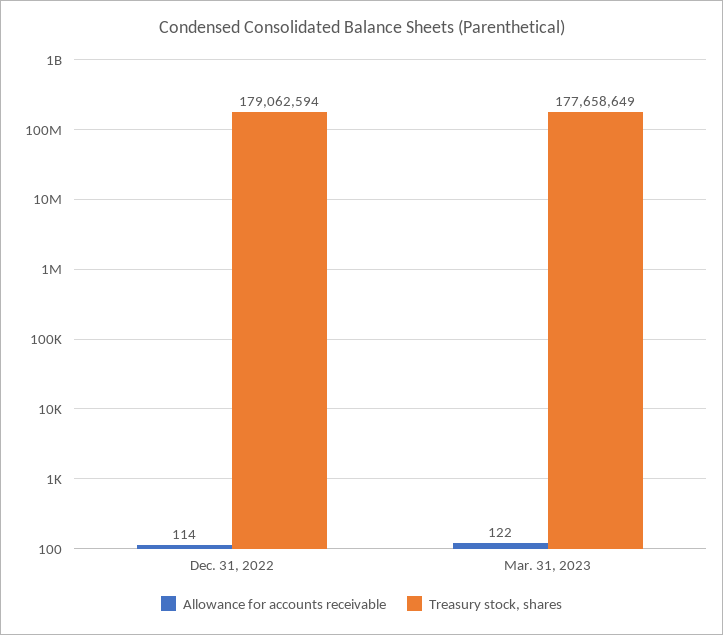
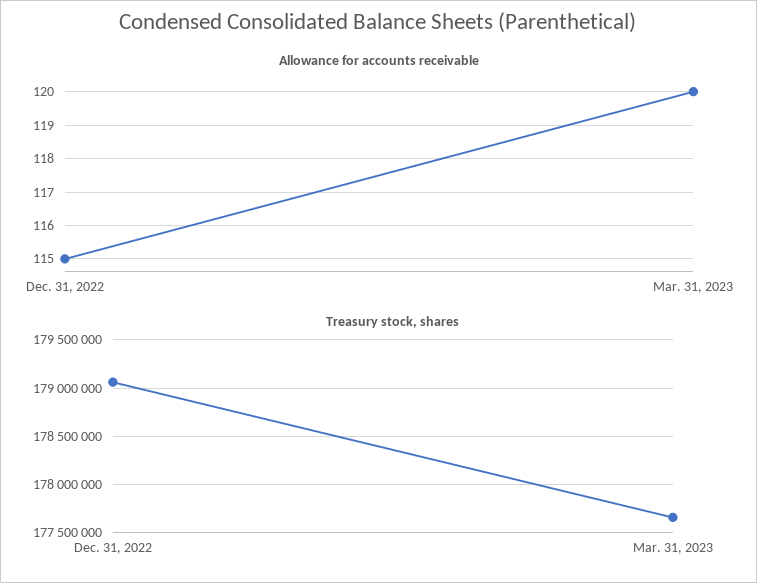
Allowance for accounts receivable, Dec. 31, 2022: 114 -> 115
Allowance for accounts receivable, Mar. 31, 2023: 122 -> 120

